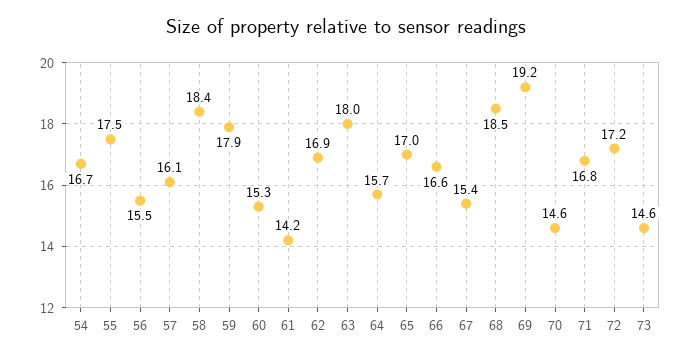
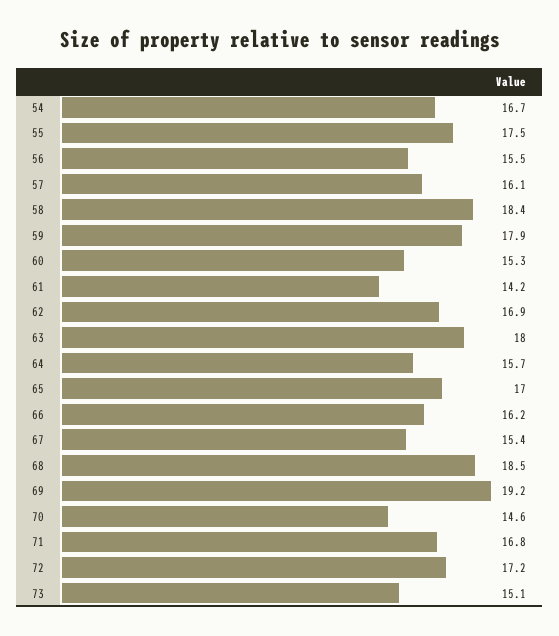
66: 16.6 -> 16.2
73: 14.6 -> 15.1

